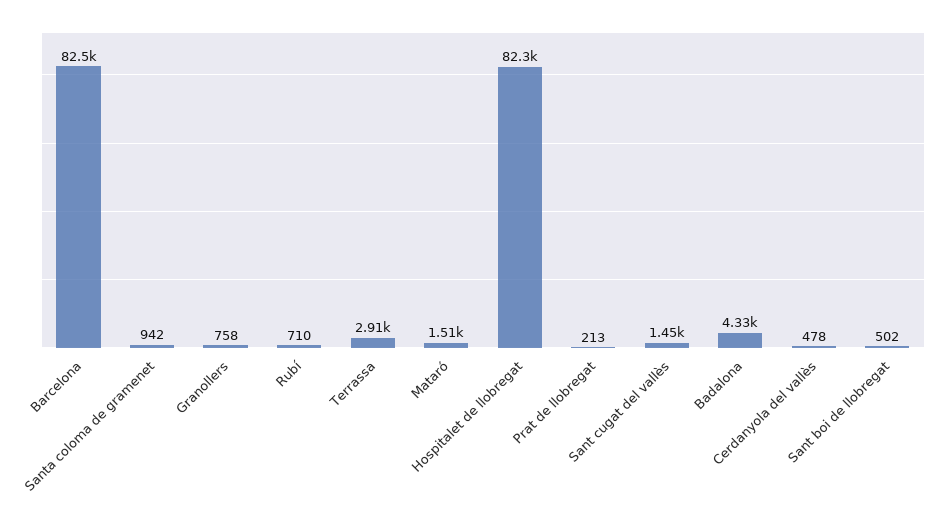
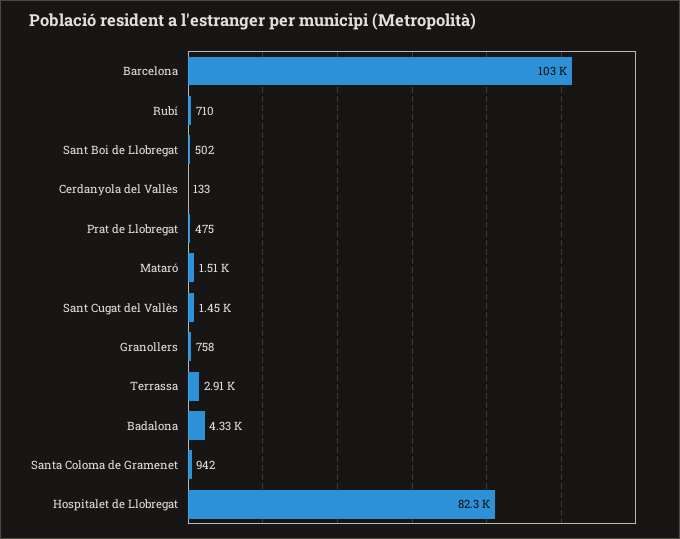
Barcelona: 82500 -> 103000
Prat de llobregat: 213 -> 475
Cerdanyola del vallès: 478 -> 133

